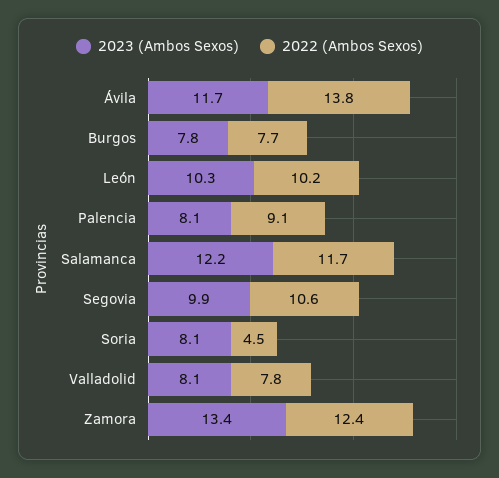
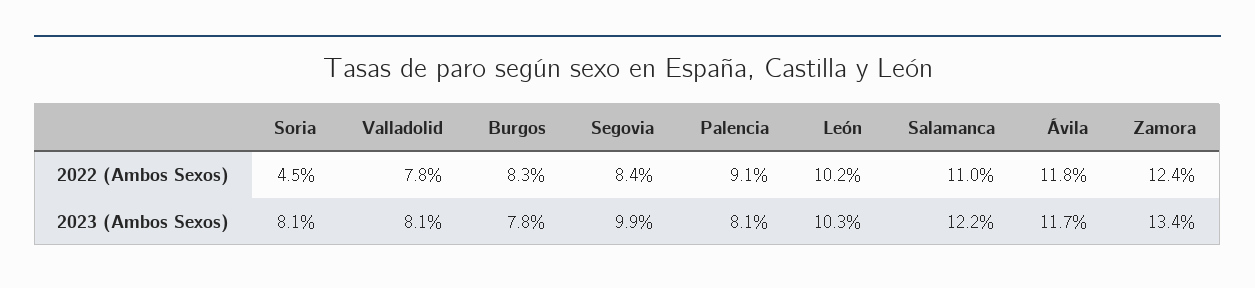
2022 (Ambos Sexos), Ávila: 13.8 -> 11.8
2022 (Ambos Sexos), Burgos: 7.7 -> 8.3
2022 (Ambos Sexos), Salamanca: 11.7 -> 11
2022 (Ambos Sexos), Segovia: 10.6 -> 8.4

